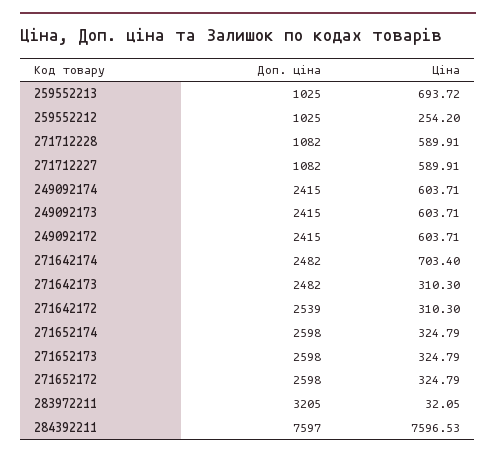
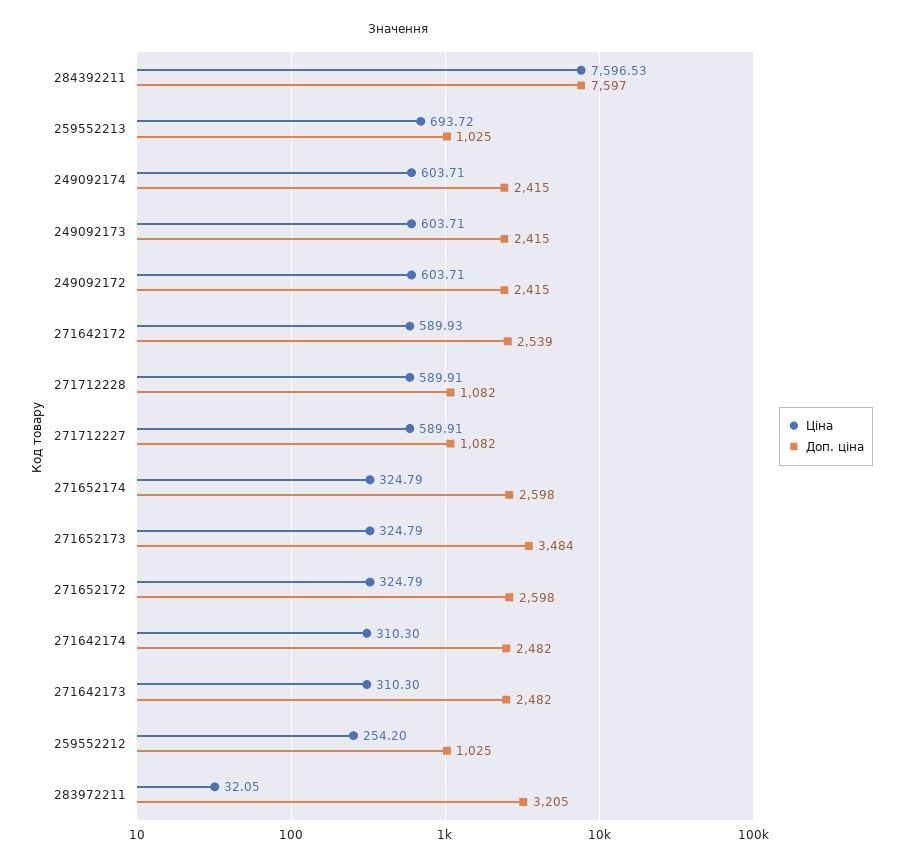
Ціна, 271642174: 703.4 -> 310.3
Ціна, 271642172: 310.3 -> 589.93
Доп. ціна, 271652173: 2598 -> 3484

